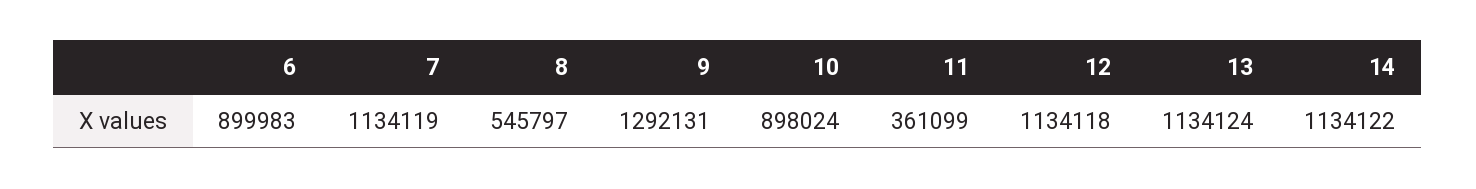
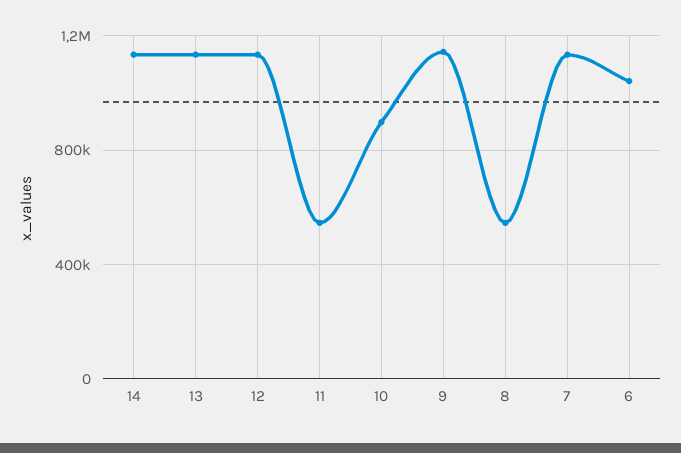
6: 899983 -> 1050000
9: 1292131 -> 1150000
11: 361099 -> 550000

